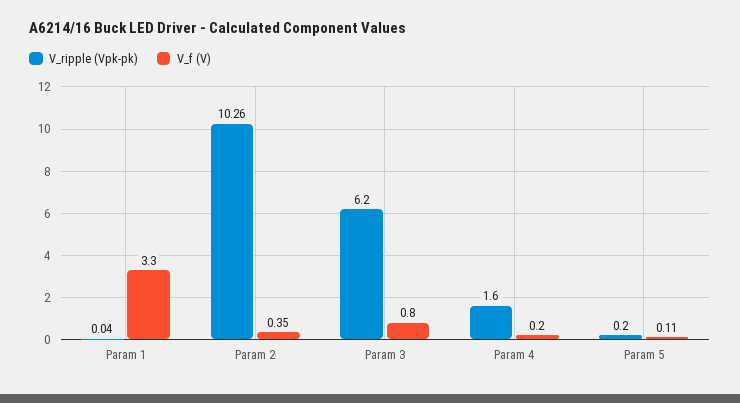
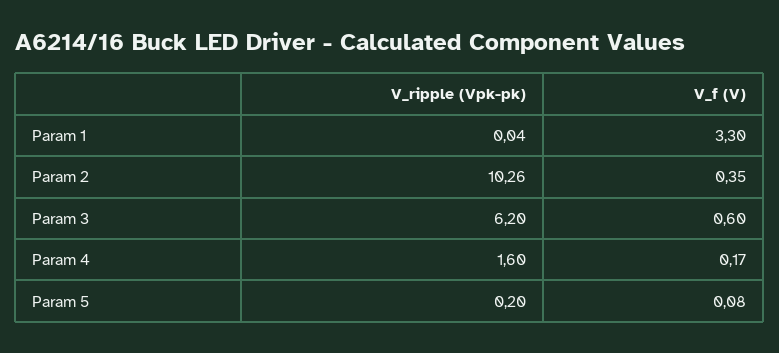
V_f (V), Param 3: 0.8 -> 0.6
V_f (V), Param 4: 0.2 -> 0.17
V_f (V), Param 5: 0.11 -> 0.08

